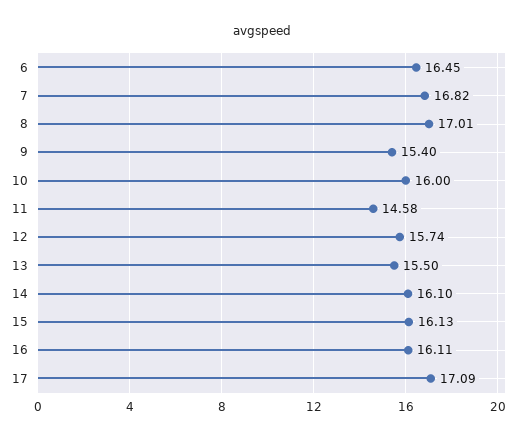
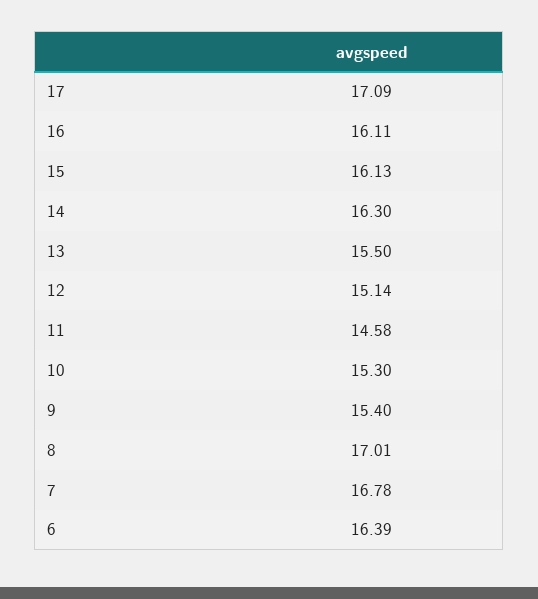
6: 16.45 -> 16.39
7: 16.82 -> 16.78
10: 16 -> 15.3
12: 15.74 -> 15.14
14: 16.1 -> 16.3

